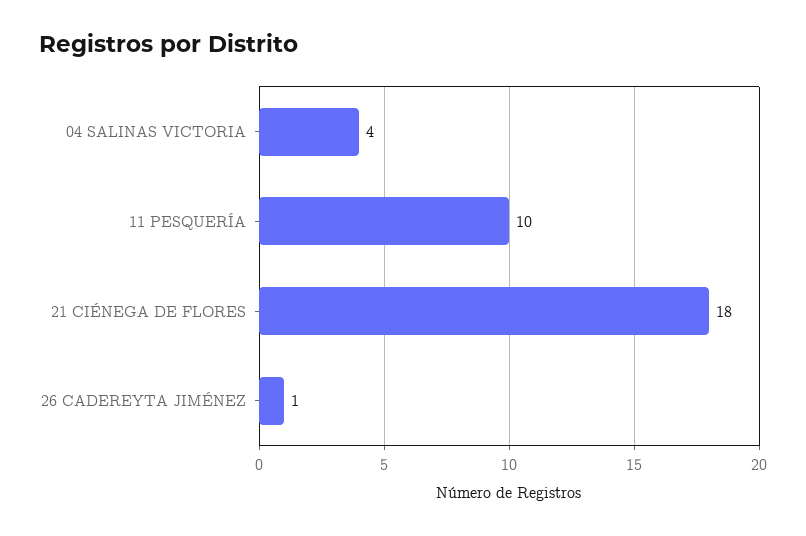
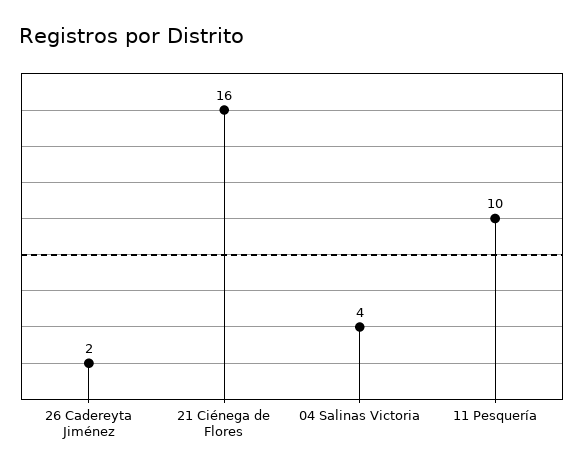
21 CIÉNEGA DE FLORES: 18 -> 16
26 CADEREYTA JIMÉNEZ: 1 -> 2

